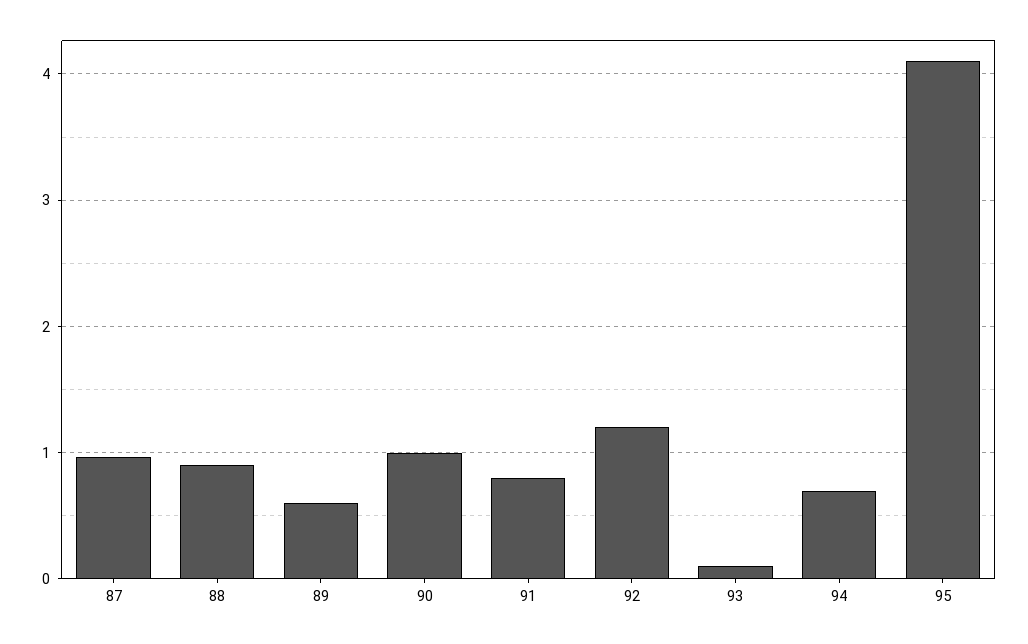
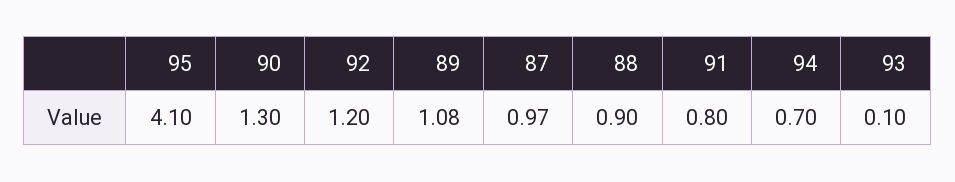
89: 0.6 -> 1.08
90: 1 -> 1.3

